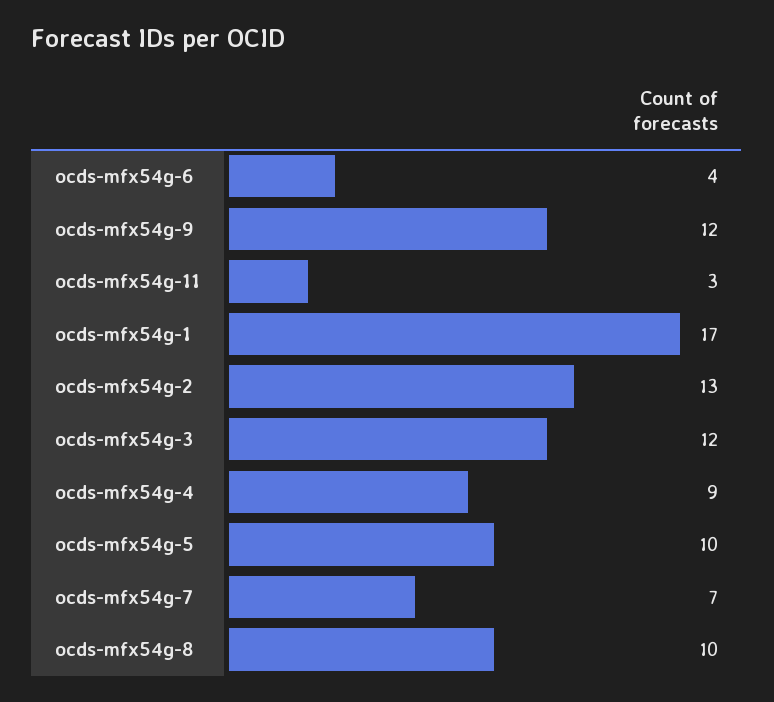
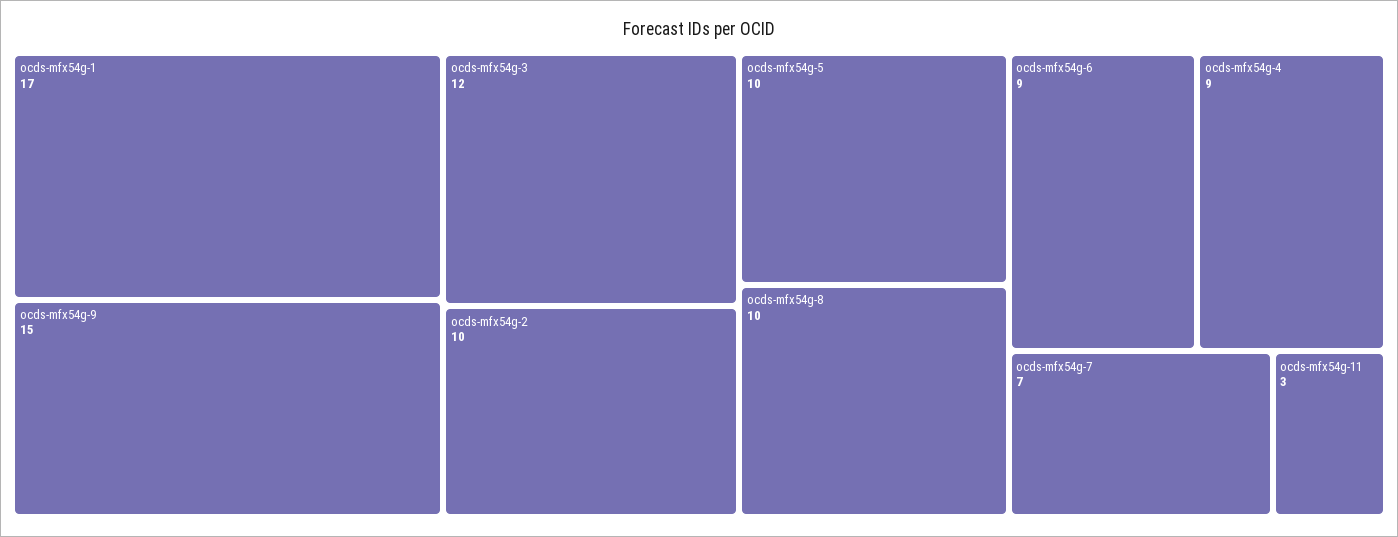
ocds-mfx54g-6: 4 -> 9
ocds-mfx54g-9: 12 -> 15
ocds-mfx54g-2: 13 -> 10

